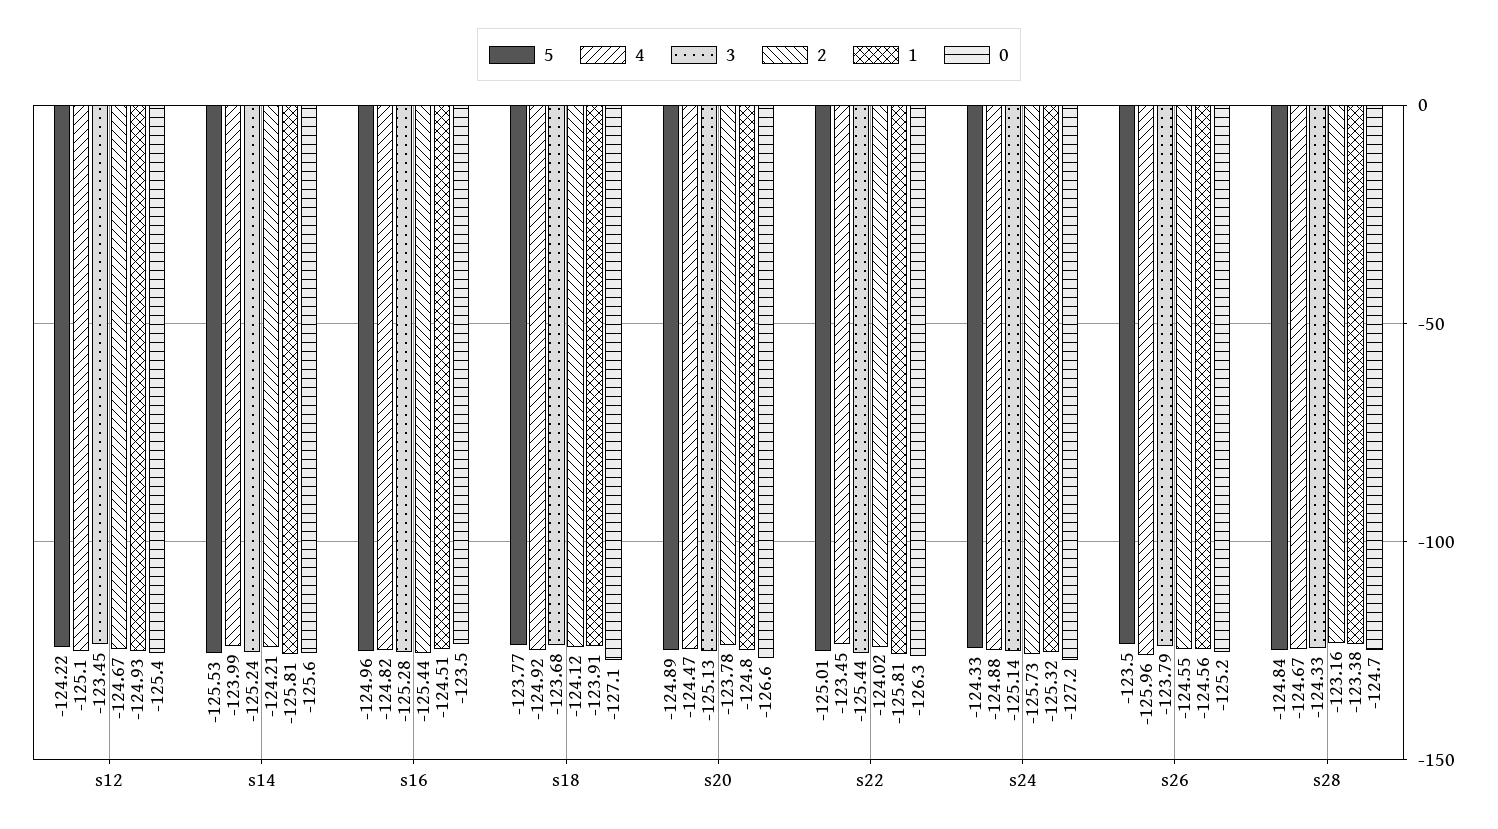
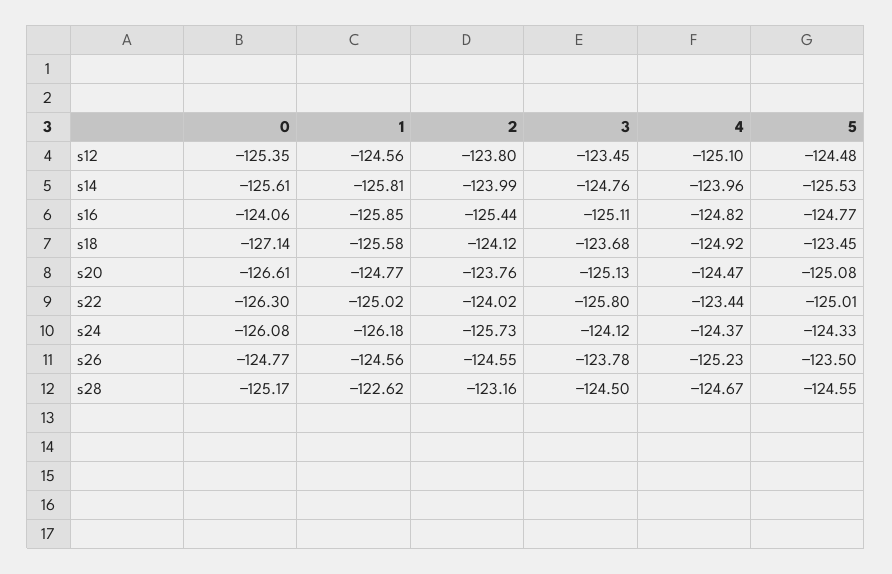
5, s12: -124.22 -> -124.48
2, s12: -124.67 -> -123.8
1, s12: -124.93 -> -124.56
4, s14: -123.99 -> -123.96
3, s14: -125.24 -> -124.76
2, s14: -124.21 -> -123.99
5, s16: -124.96 -> -124.77
3, s16: -125.28 -> -125.11
1, s16: -124.51 -> -125.85
0, s16: -123.5 -> -124.06
5, s18: -123.77 -> -123.45
1, s18: -123.91 -> -125.58
5, s20: -124.89 -> -125.08
2, s20: -123.78 -> -123.76
1, s20: -124.8 -> -124.77
4, s22: -123.45 -> -123.44
3, s22: -125.44 -> -125.8
1, s22: -125.81 -> -125.02
4, s24: -124.88 -> -124.37
3, s24: -125.14 -> -124.12
1, s24: -125.32 -> -126.18
0, s24: -127.2 -> -126.08
4, s26: -125.96 -> -125.23
3, s26: -123.79 -> -123.78
0, s26: -125.2 -> -124.77
5, s28: -124.84 -> -124.55
3, s28: -124.33 -> -124.5
1, s28: -123.38 -> -122.62
0, s28: -124.7 -> -125.17

